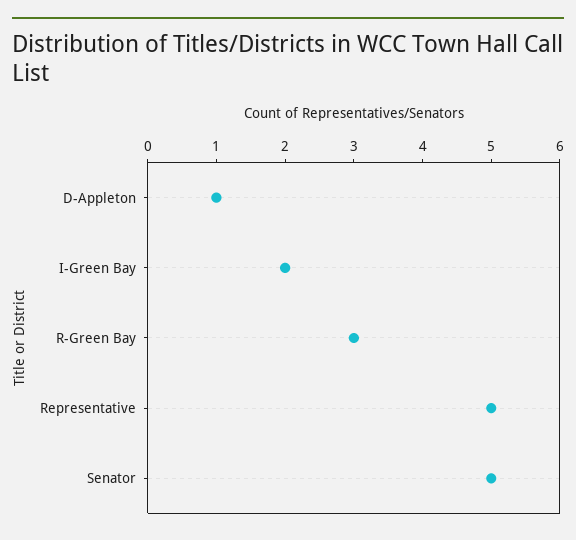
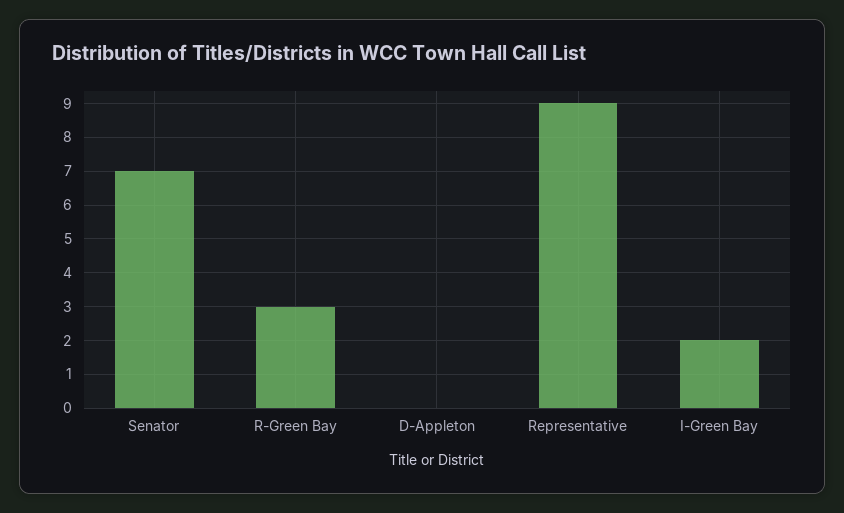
D-Appleton: 1 -> 0
Representative: 5 -> 9
Senator: 5 -> 7

